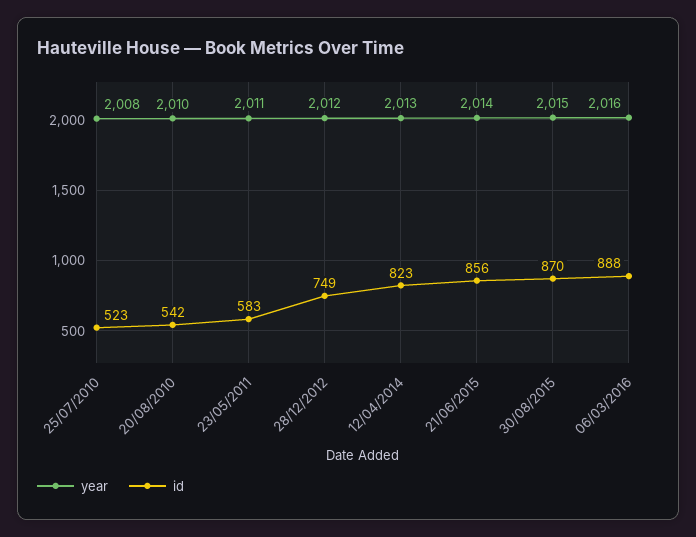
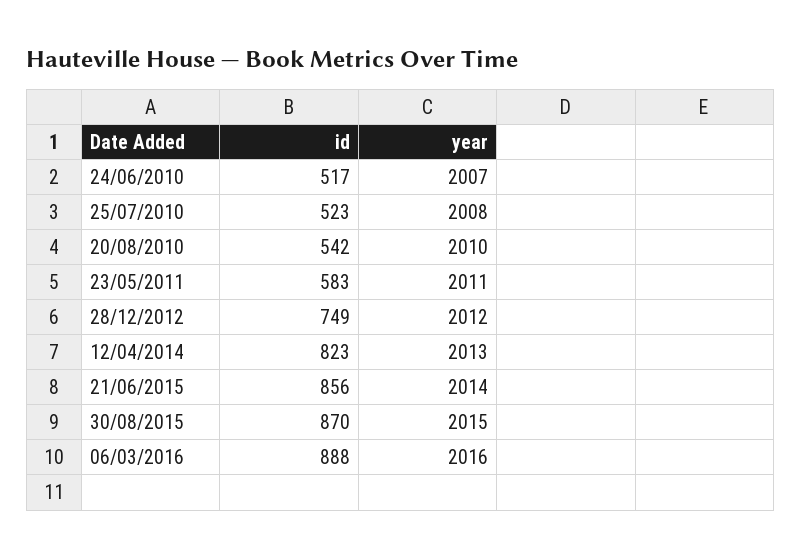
id, 24/06/2010: none -> 517
year, 24/06/2010: none -> 2007

